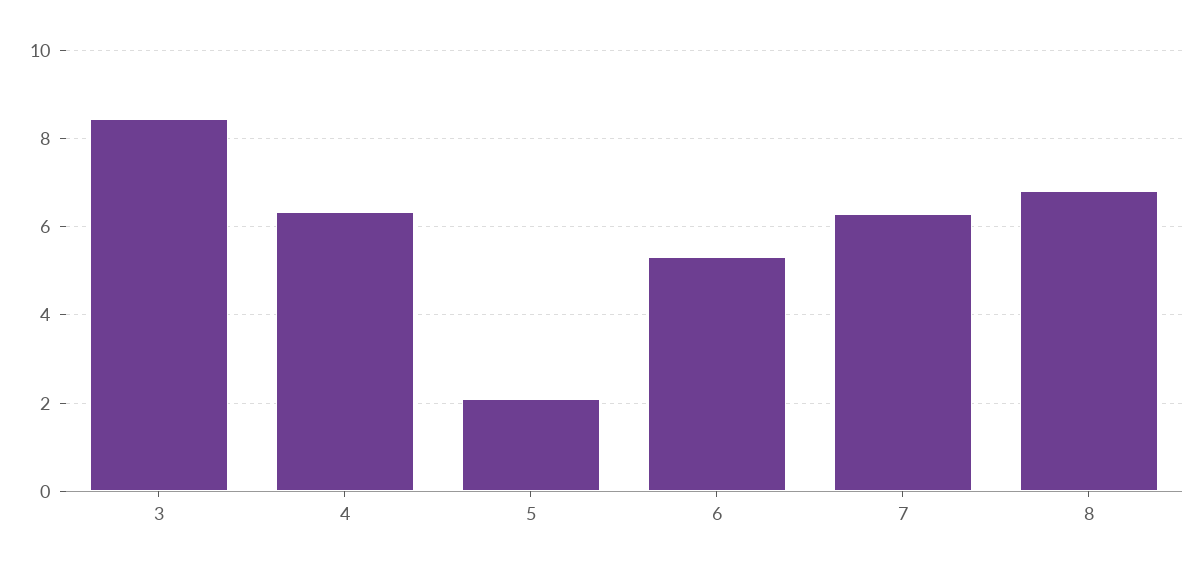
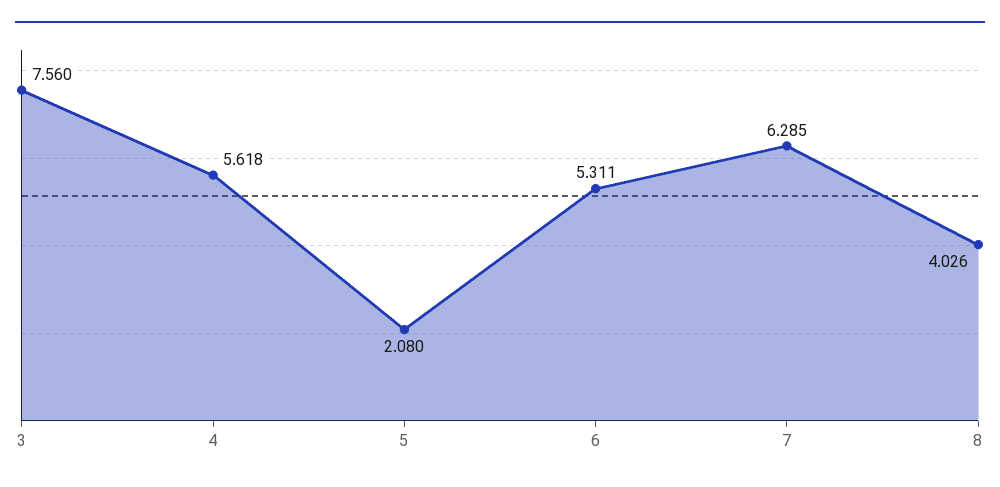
3: 8.4 -> 7.56
4: 6.4 -> 5.618
8: 6.8 -> 4.026

